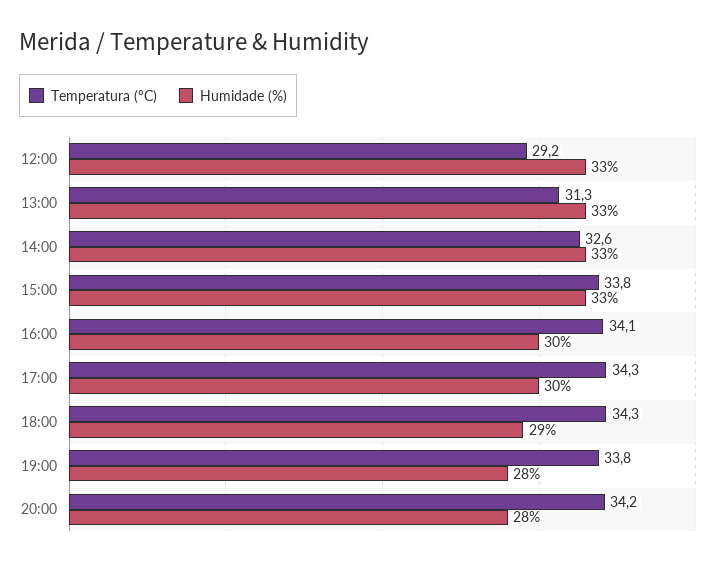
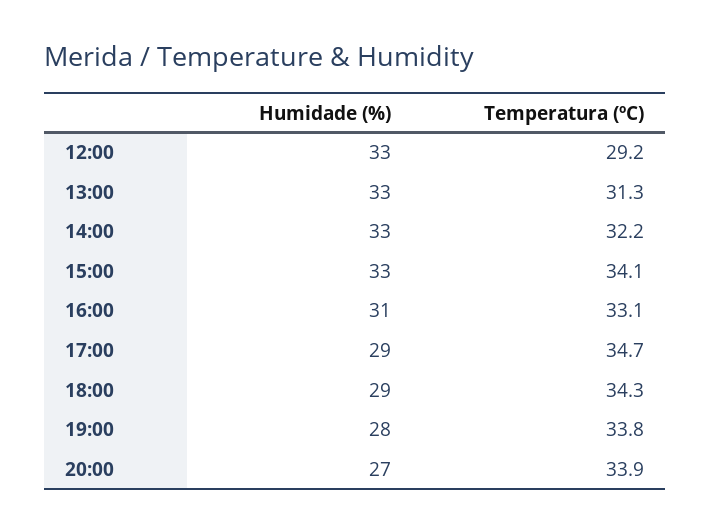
Temperatura (ºC), 14:00: 32.6 -> 32.2
Temperatura (ºC), 15:00: 33.8 -> 34.1
Temperatura (ºC), 16:00: 34.1 -> 33.1
Humidade (%), 16:00: 30 -> 31
Temperatura (ºC), 17:00: 34.3 -> 34.7
Humidade (%), 17:00: 30 -> 29
Temperatura (ºC), 20:00: 34.2 -> 33.9
Humidade (%), 20:00: 28 -> 27

